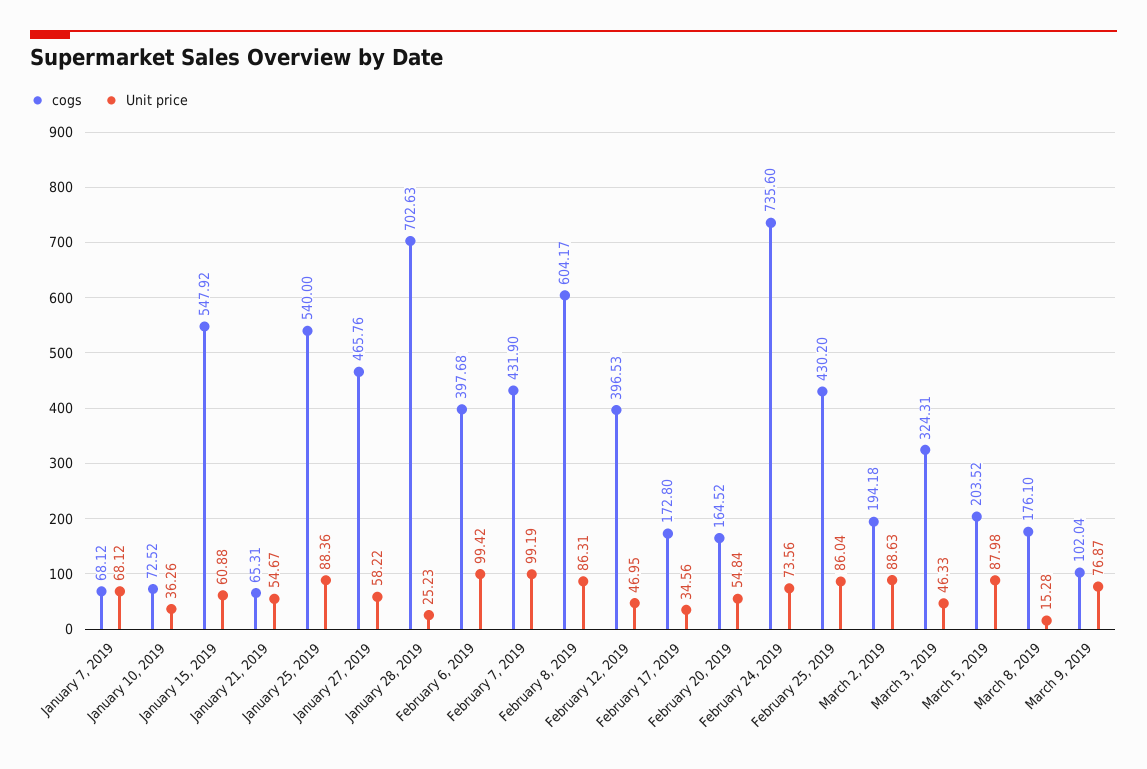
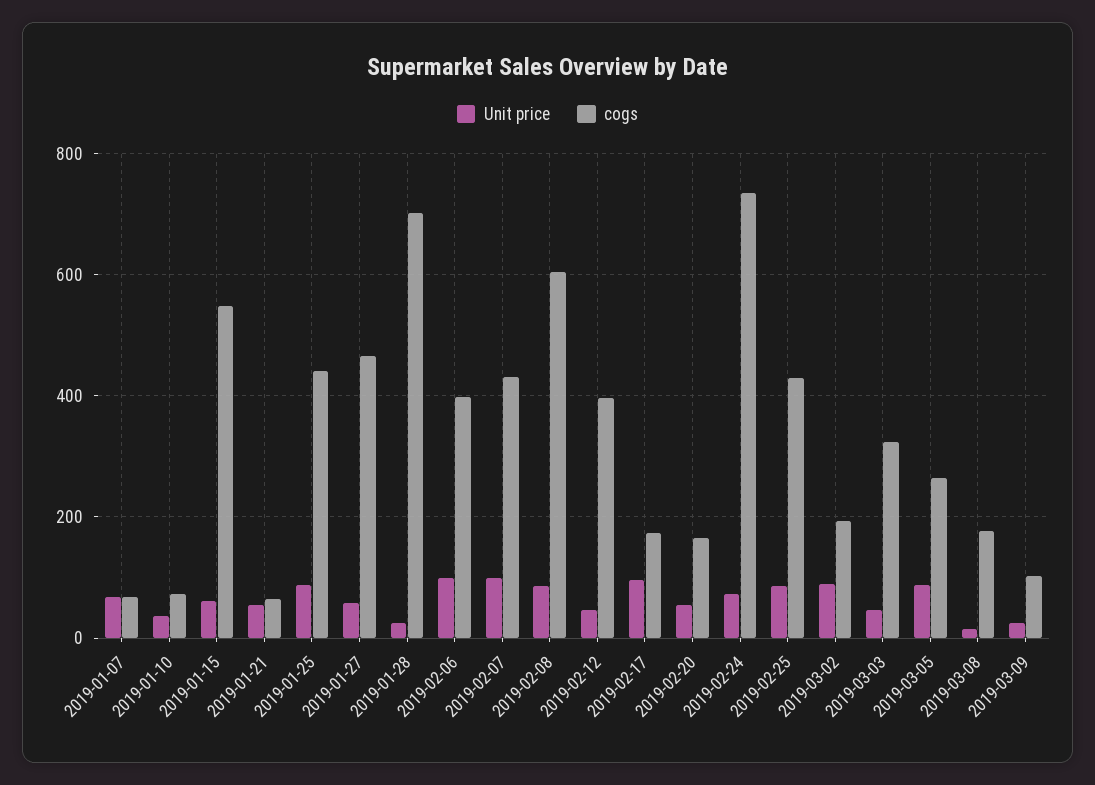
cogs, January 25, 2019: 540 -> 440
Unit price, February 17, 2019: 34.56 -> 100
cogs, March 5, 2019: 203.52 -> 260
Unit price, March 9, 2019: 76.87 -> 20

